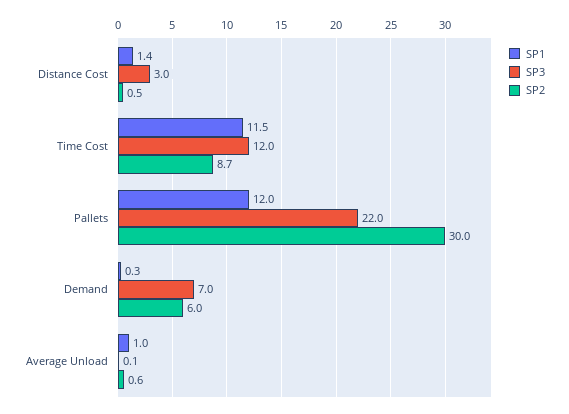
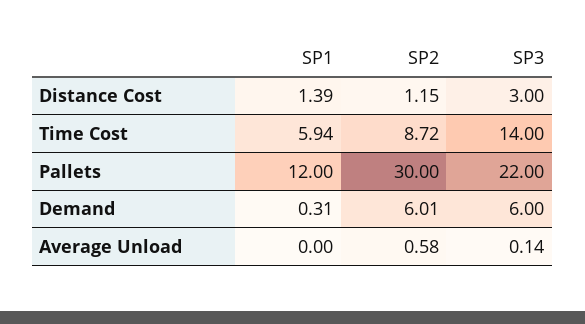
SP2, Distance Cost: 0.5 -> 1.15
SP1, Time Cost: 11.5 -> 5.94
SP3, Time Cost: 12 -> 14
SP3, Demand: 7 -> 6
SP1, Average Unload: 1 -> 0

